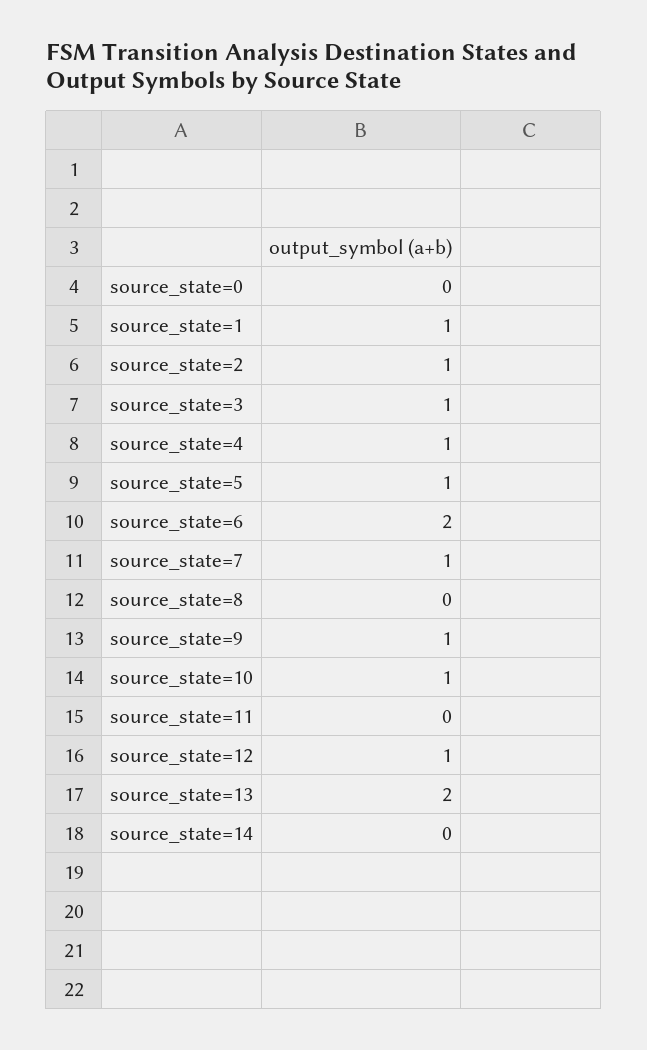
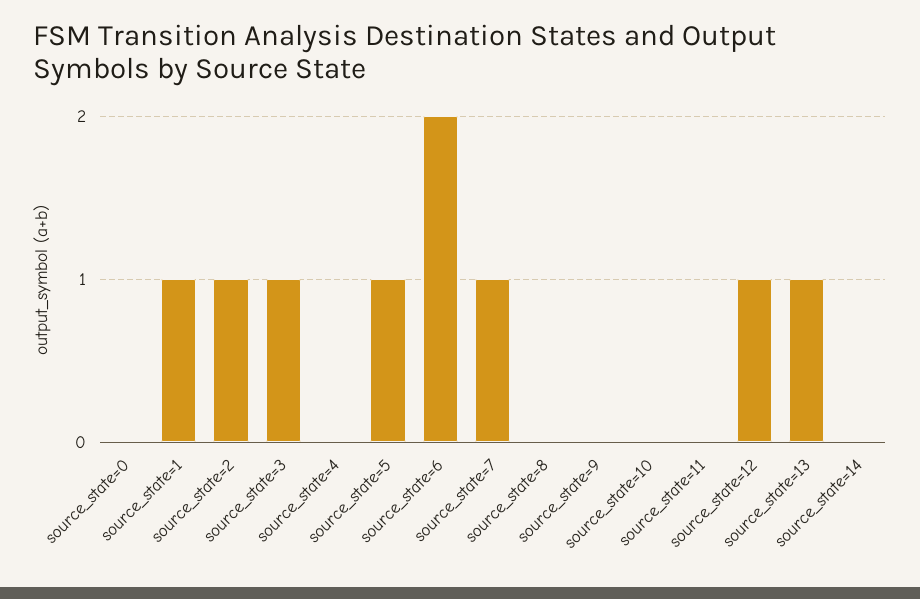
source_state=4: 1 -> 0
source_state=9: 1 -> 0
source_state=10: 1 -> 0
source_state=13: 2 -> 1

